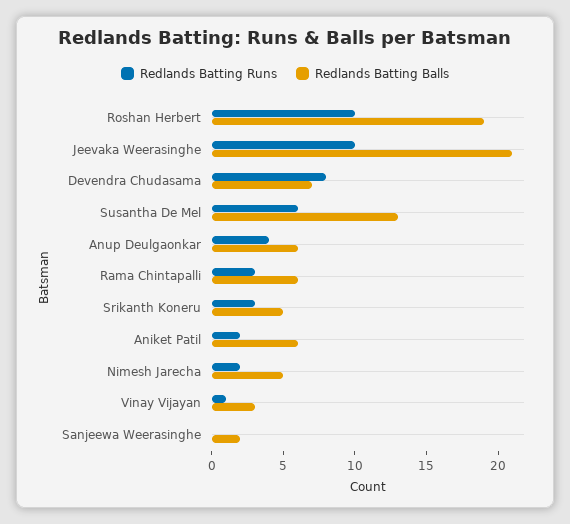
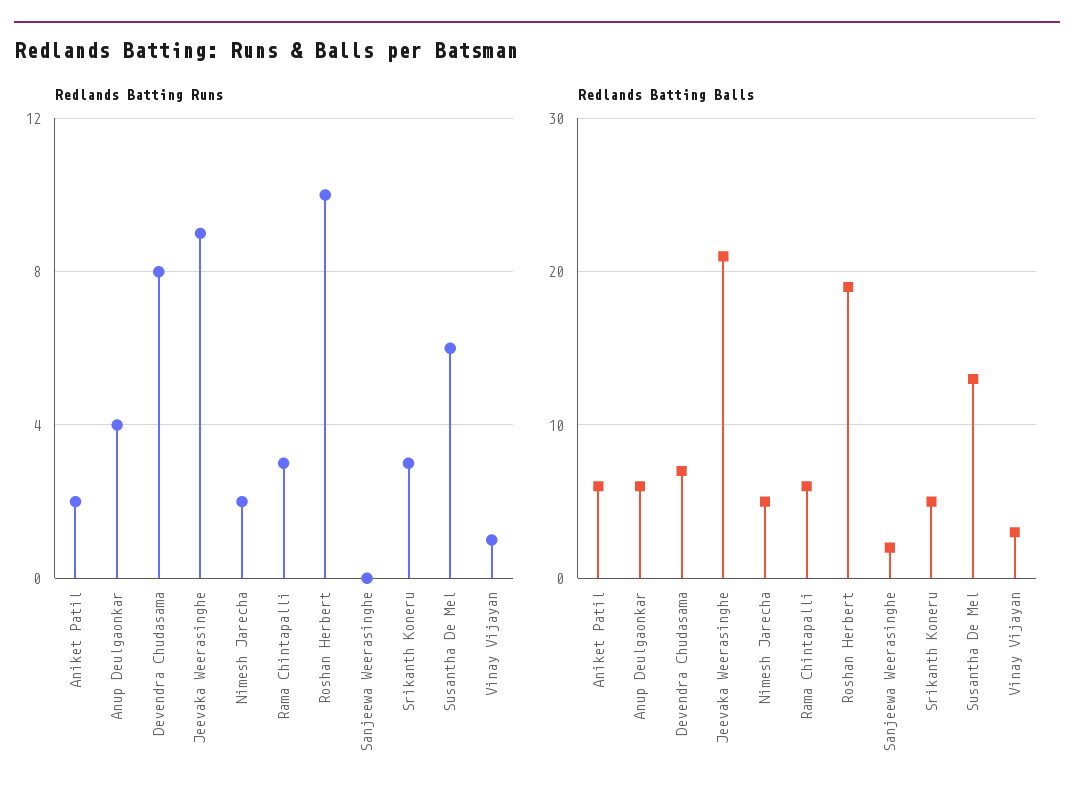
Redlands Batting Runs, Jeevaka Weerasinghe: 10 -> 9

